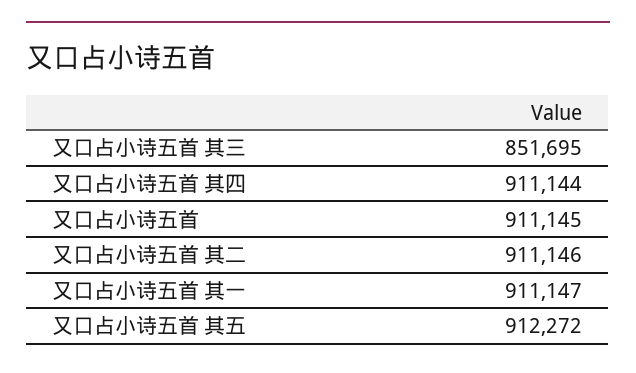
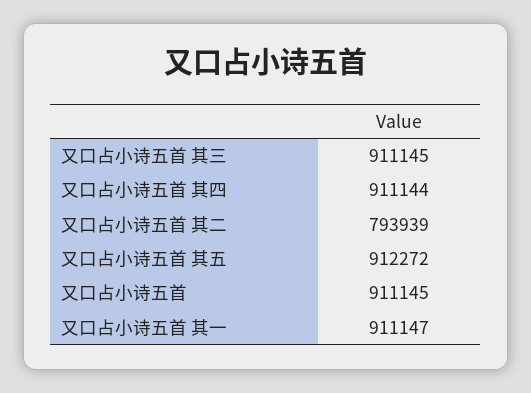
又口占小诗五首 其三: 851695 -> 911145
又口占小诗五首 其二: 911146 -> 793939

